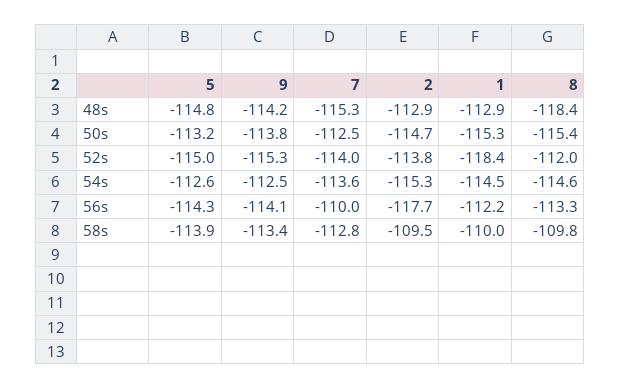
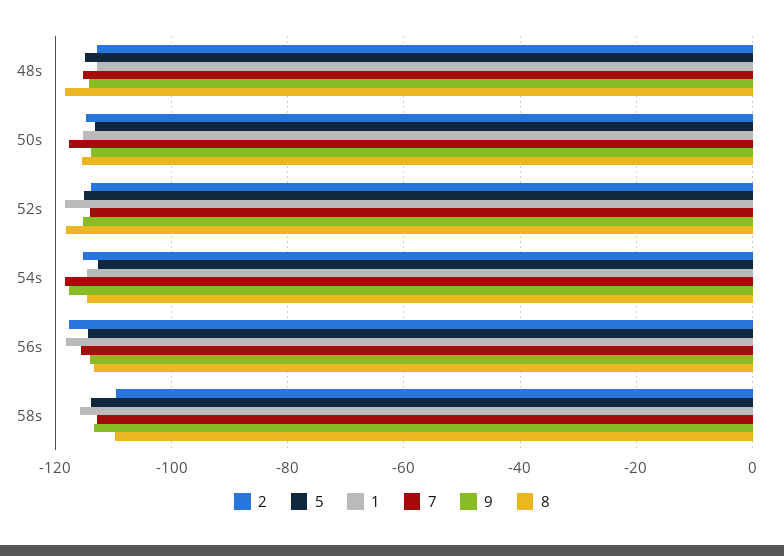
7, 50s: -112.5 -> -118
8, 52s: -112 -> -118
9, 54s: -112.5 -> -118
7, 54s: -113.6 -> -118
7, 56s: -110 -> -116
1, 56s: -112.2 -> -118
1, 58s: -110 -> -116

